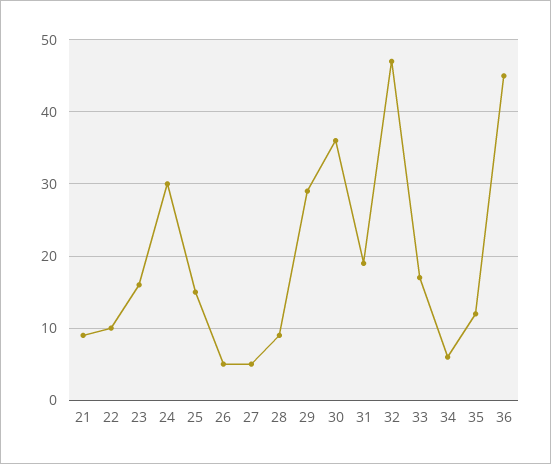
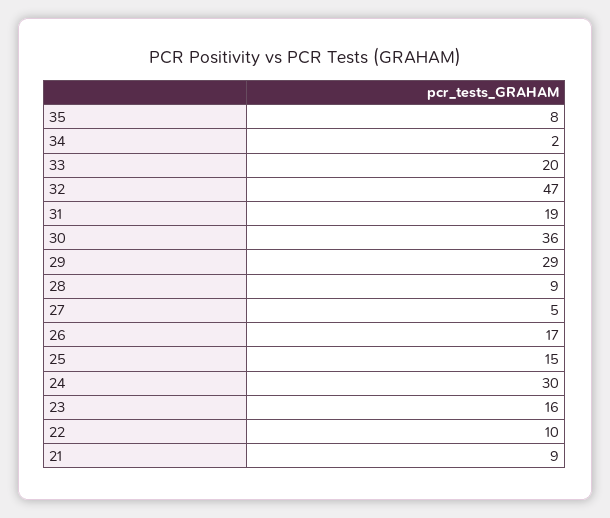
26: 5 -> 17
33: 17 -> 20
34: 6 -> 2
35: 12 -> 8
36: 45 -> none

